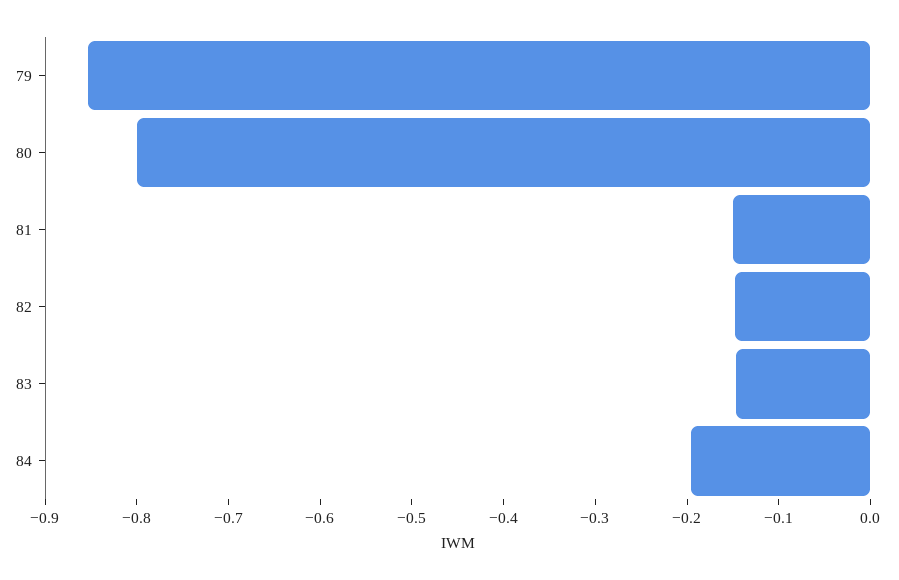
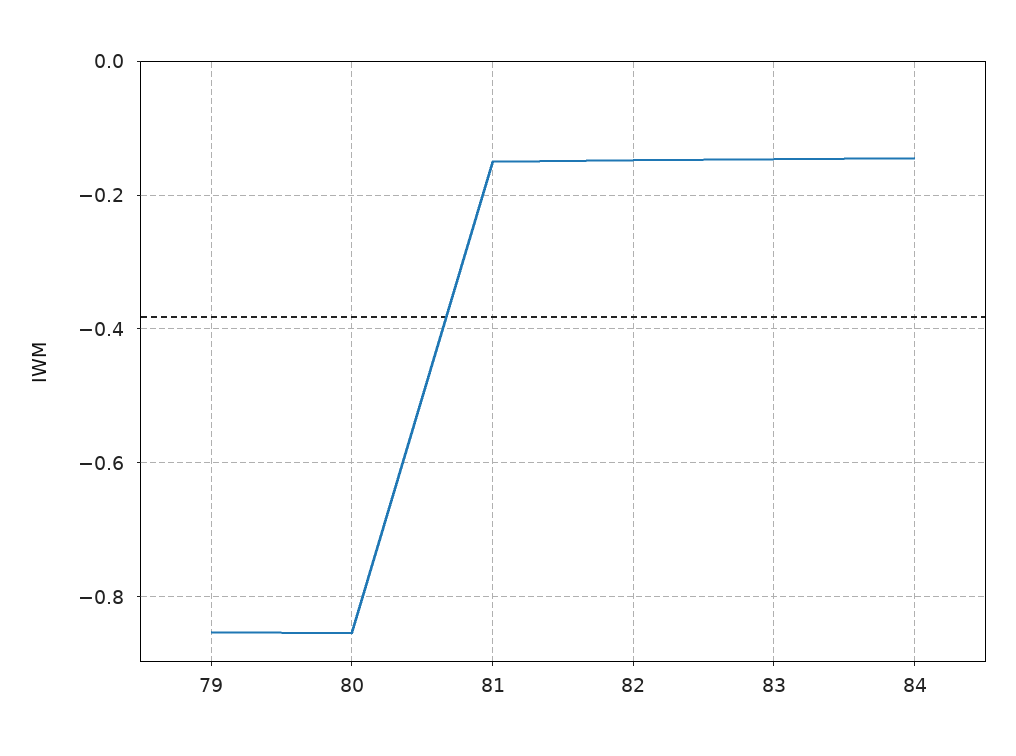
80: -0.8 -> -0.86
84: -0.2 -> -0.14

